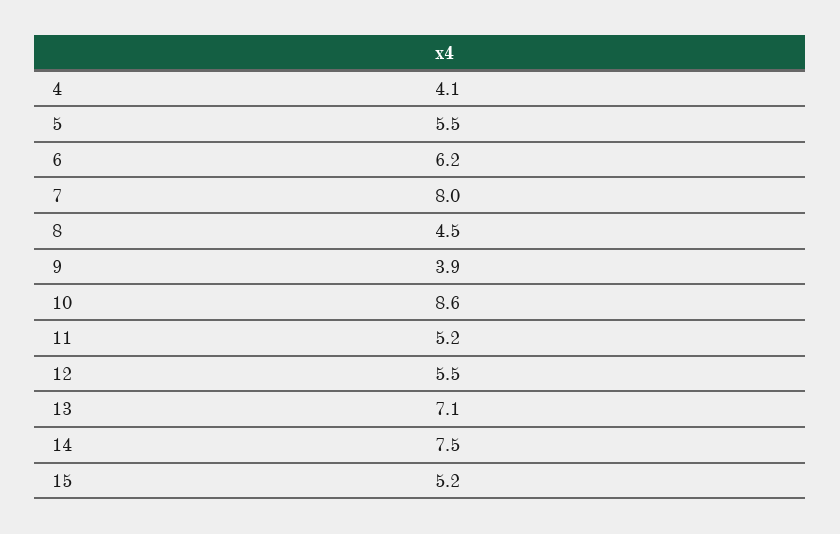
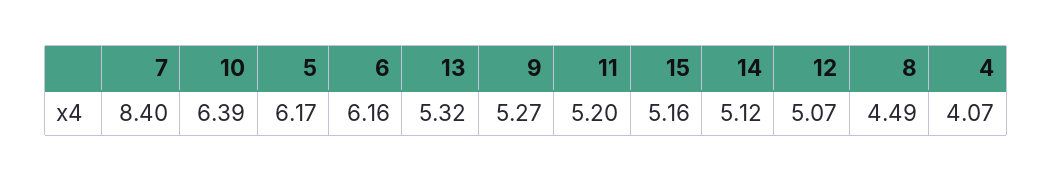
5: 5.5 -> 6.17
7: 8 -> 8.4
9: 3.9 -> 5.27
10: 8.6 -> 6.39
12: 5.5 -> 5.07
13: 7.1 -> 5.32
14: 7.5 -> 5.12

